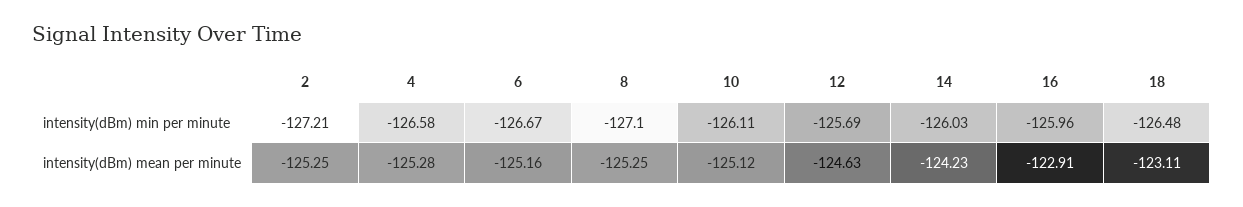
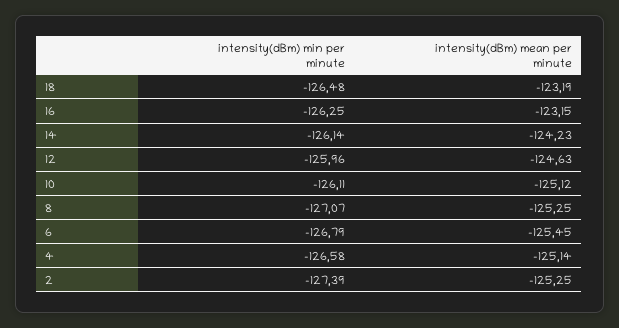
2, intensity(dBm) min per minute: -127.21 -> -127.39
6, intensity(dBm) min per minute: -126.67 -> -126.79
8, intensity(dBm) min per minute: -127.1 -> -127.07
12, intensity(dBm) min per minute: -125.69 -> -125.96
14, intensity(dBm) min per minute: -126.03 -> -126.14
16, intensity(dBm) min per minute: -125.96 -> -126.25
4, intensity(dBm) mean per minute: -125.28 -> -125.14
6, intensity(dBm) mean per minute: -125.16 -> -125.45
16, intensity(dBm) mean per minute: -122.91 -> -123.15
18, intensity(dBm) mean per minute: -123.11 -> -123.19

